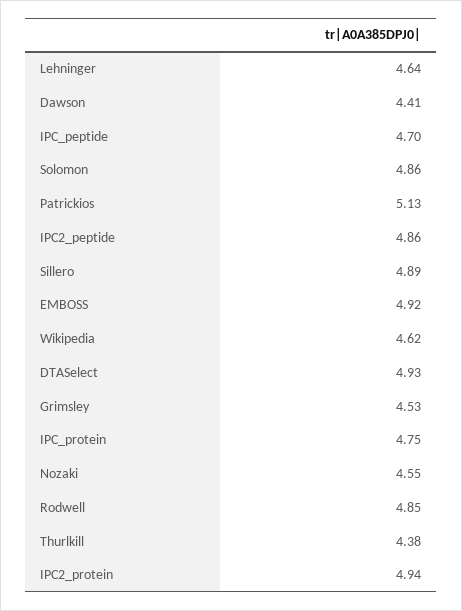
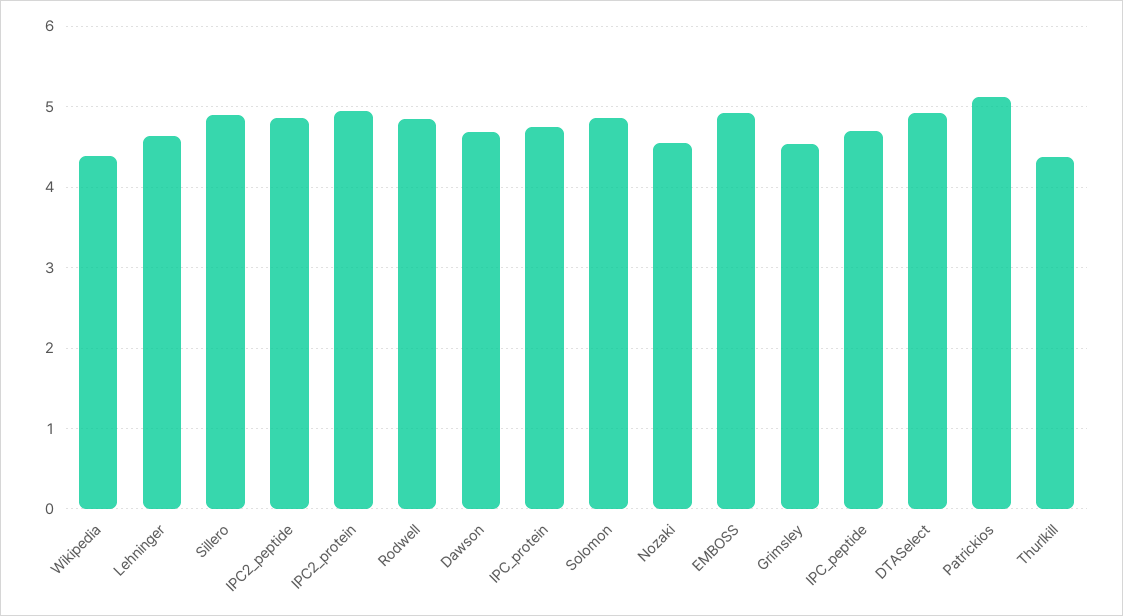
Dawson: 4.41 -> 4.7
Wikipedia: 4.62 -> 4.4

